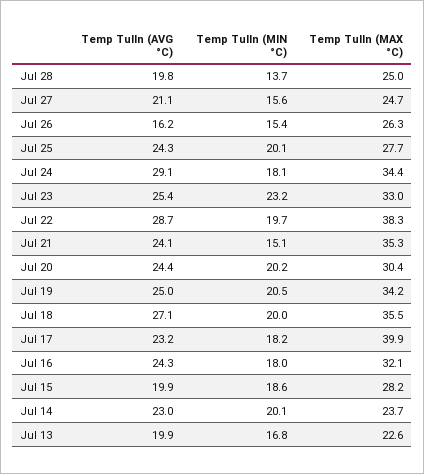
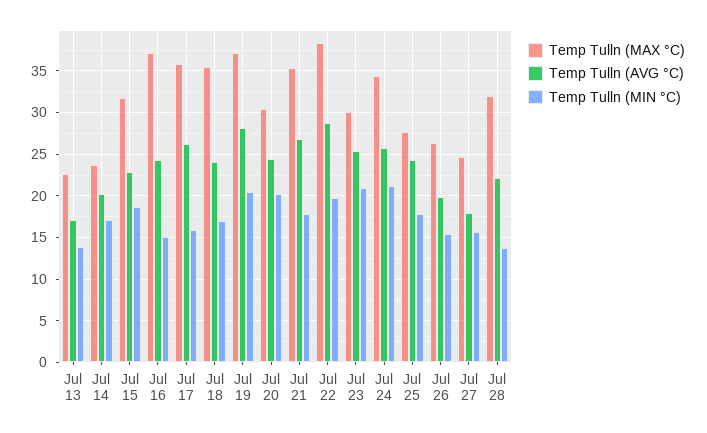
Temp Tulln (AVG °C), Jul 28: 19.8 -> 22
Temp Tulln (MAX °C), Jul 28: 25 -> 32
Temp Tulln (AVG °C), Jul 27: 21.1 -> 18
Temp Tulln (AVG °C), Jul 26: 16.2 -> 20
Temp Tulln (MIN °C), Jul 25: 20.1 -> 18
Temp Tulln (AVG °C), Jul 24: 29.1 -> 26
Temp Tulln (MIN °C), Jul 24: 18.1 -> 21
Temp Tulln (MIN °C), Jul 23: 23.2 -> 21
Temp Tulln (MAX °C), Jul 23: 33 -> 30
Temp Tulln (AVG °C), Jul 21: 24.1 -> 27
Temp Tulln (MIN °C), Jul 21: 15.1 -> 18
Temp Tulln (AVG °C), Jul 19: 25 -> 28
Temp Tulln (MAX °C), Jul 19: 34.2 -> 37
Temp Tulln (AVG °C), Jul 18: 27.1 -> 24
Temp Tulln (MIN °C), Jul 18: 20 -> 17
Temp Tulln (AVG °C), Jul 17: 23.2 -> 26
Temp Tulln (MIN °C), Jul 17: 18.2 -> 16
Temp Tulln (MAX °C), Jul 17: 39.9 -> 36
Temp Tulln (MIN °C), Jul 16: 18 -> 15
Temp Tulln (MAX °C), Jul 16: 32.1 -> 37
Temp Tulln (AVG °C), Jul 15: 19.9 -> 23
Temp Tulln (MAX °C), Jul 15: 28.2 -> 32
Temp Tulln (AVG °C), Jul 14: 23 -> 20
Temp Tulln (MIN °C), Jul 14: 20.1 -> 17
Temp Tulln (AVG °C), Jul 13: 19.9 -> 17
Temp Tulln (MIN °C), Jul 13: 16.8 -> 14

